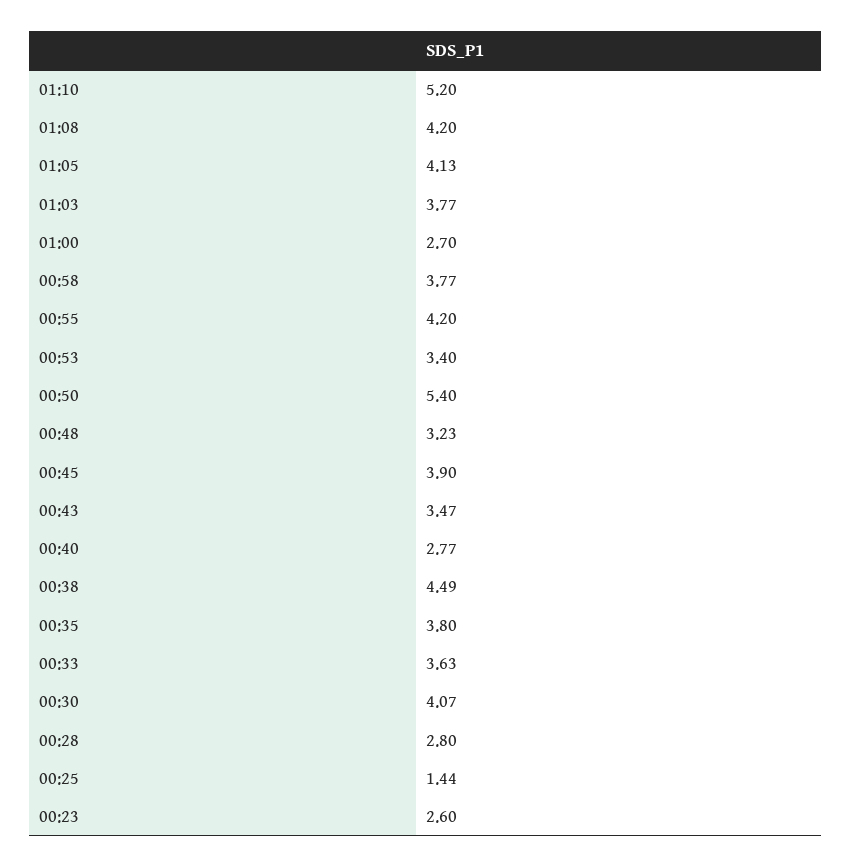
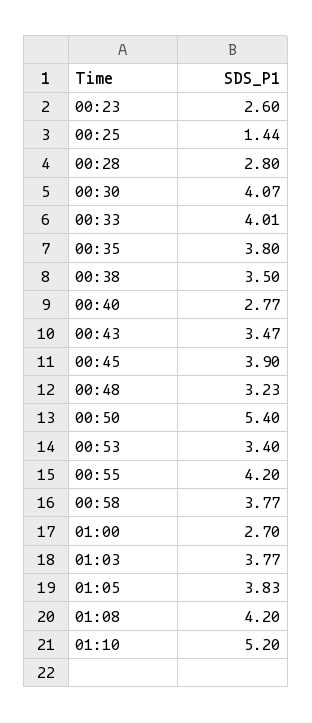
01:05: 4.13 -> 3.83
00:38: 4.49 -> 3.5
00:33: 3.63 -> 4.01

